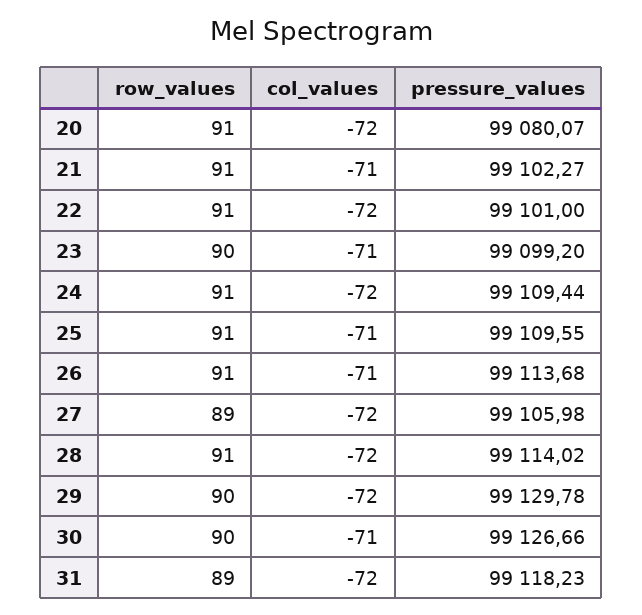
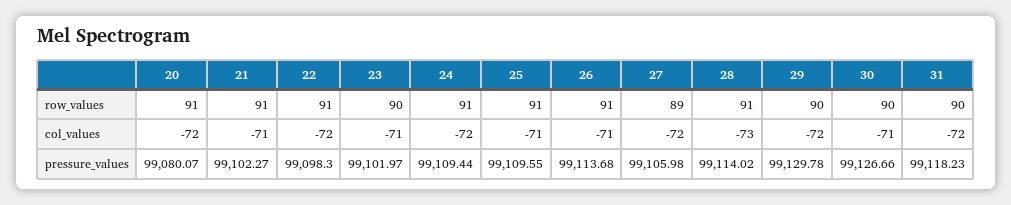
pressure_values, 22: 99101 -> 99098.3
pressure_values, 23: 99099.2 -> 99101.97
col_values, 28: -72 -> -73
row_values, 31: 89 -> 90

